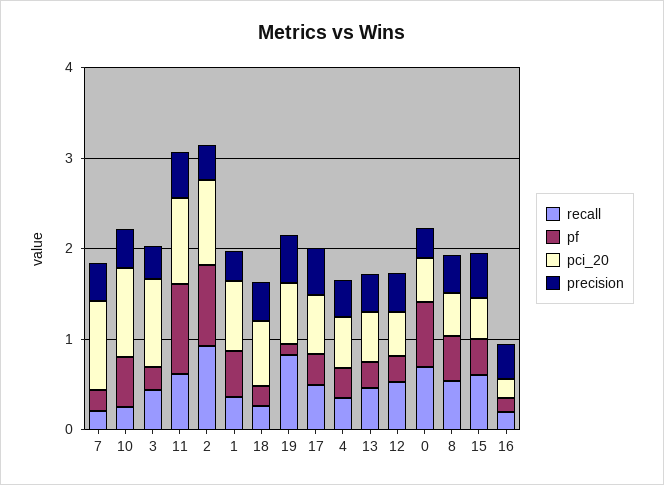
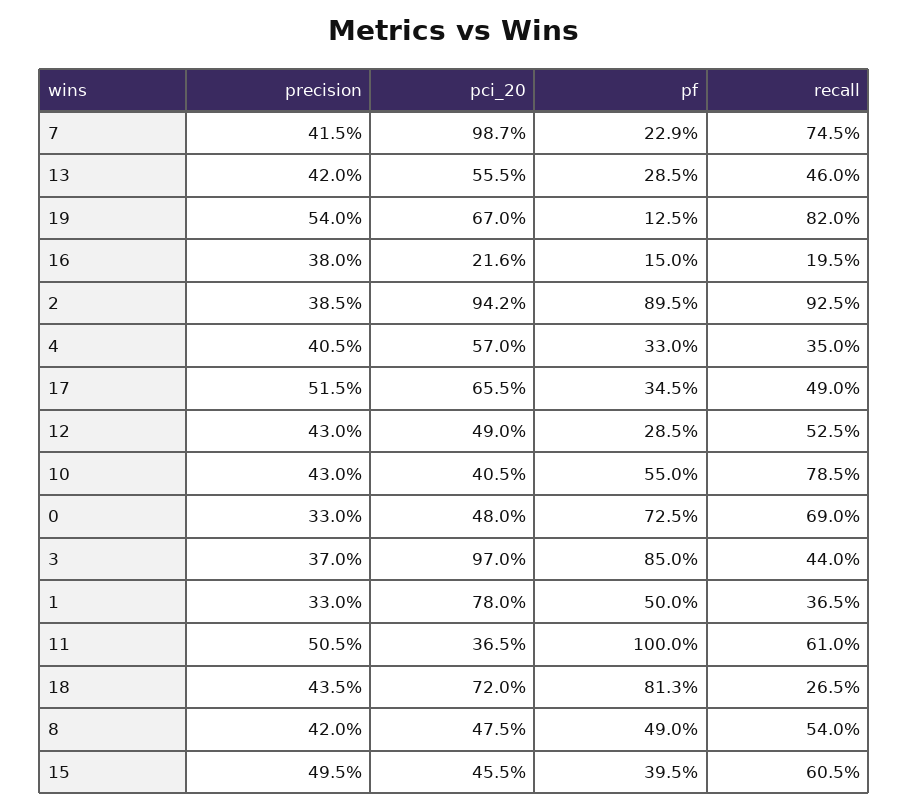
recall, 7: 0.2 -> 0.745
recall, 10: 0.2 -> 0.785
pci_20, 10: 1 -> 0.405
pf, 3: 0.2 -> 0.85
pci_20, 11: 1 -> 0.365
pf, 18: 0.2 -> 0.813

